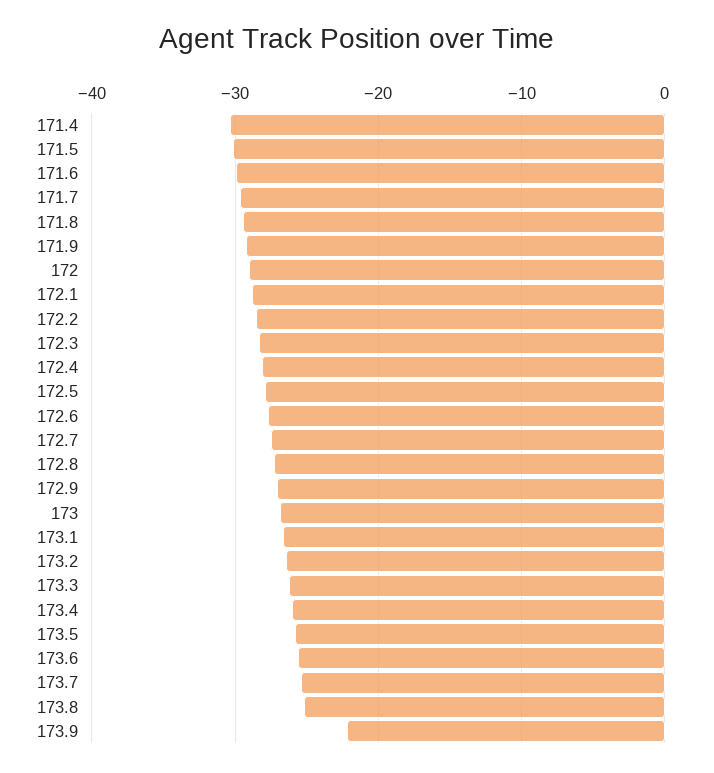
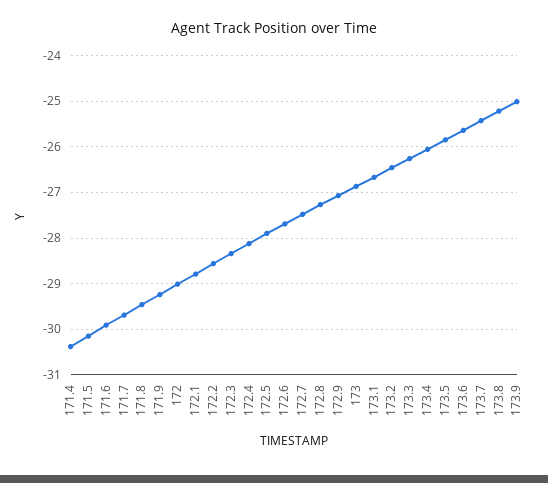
173.9: -22 -> -25

